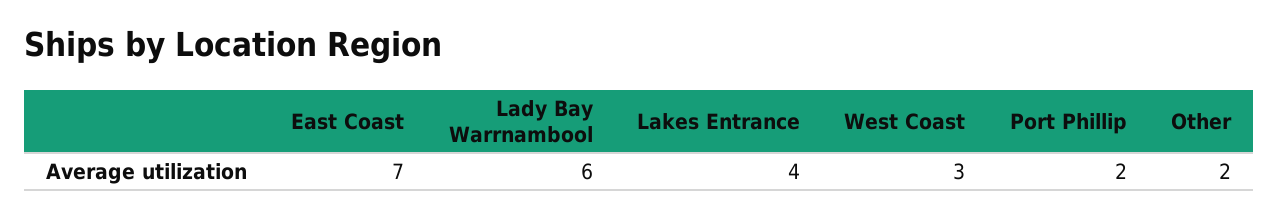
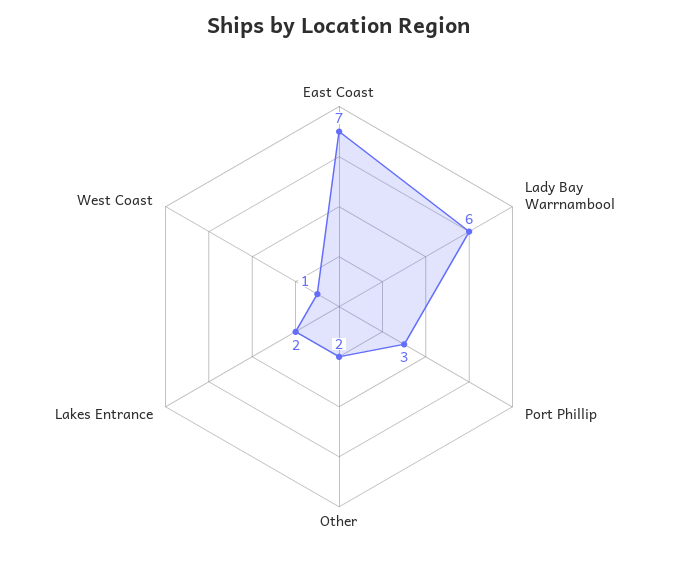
Lakes Entrance: 4 -> 2
West Coast: 3 -> 1
Port Phillip: 2 -> 3

